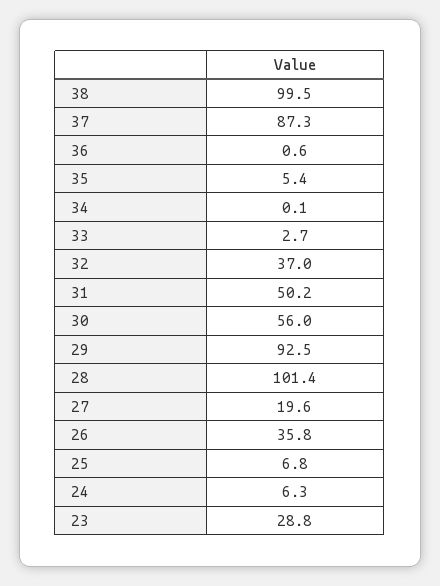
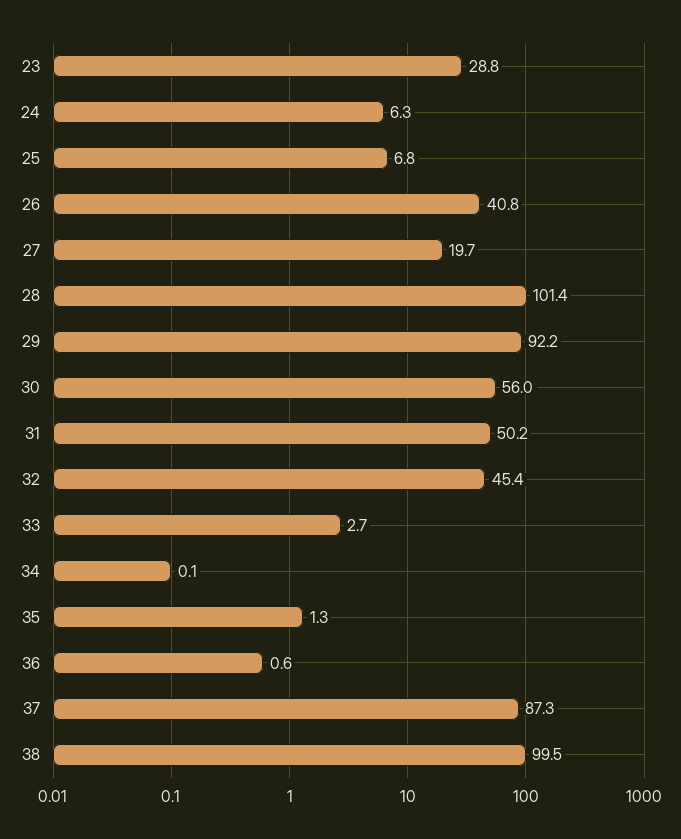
35: 5.4 -> 1.3
32: 37 -> 45.4
29: 92.5 -> 92.2
27: 19.6 -> 19.7
26: 35.8 -> 40.8

